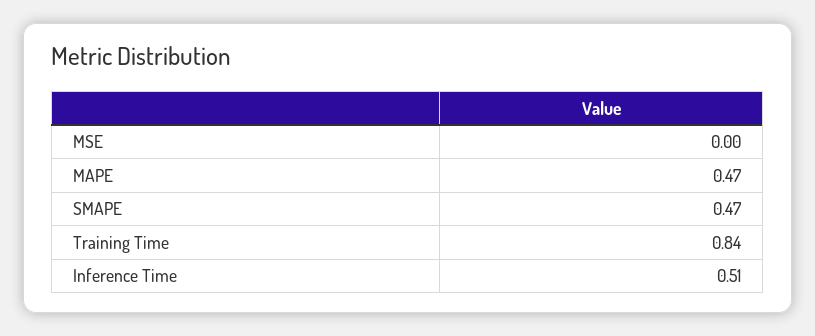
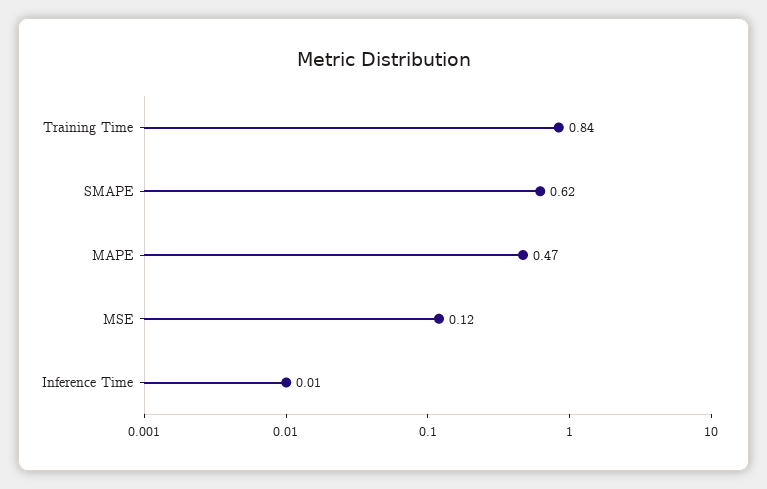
MSE: 0 -> 0.12
SMAPE: 0.47 -> 0.62
Inference Time: 0.51 -> 0.01

